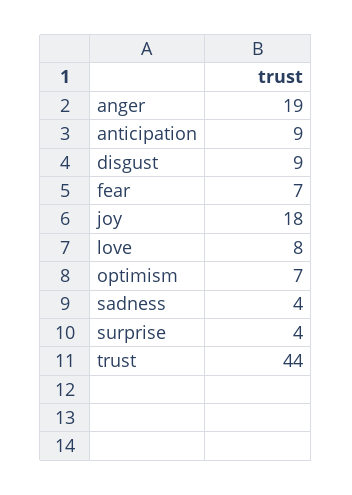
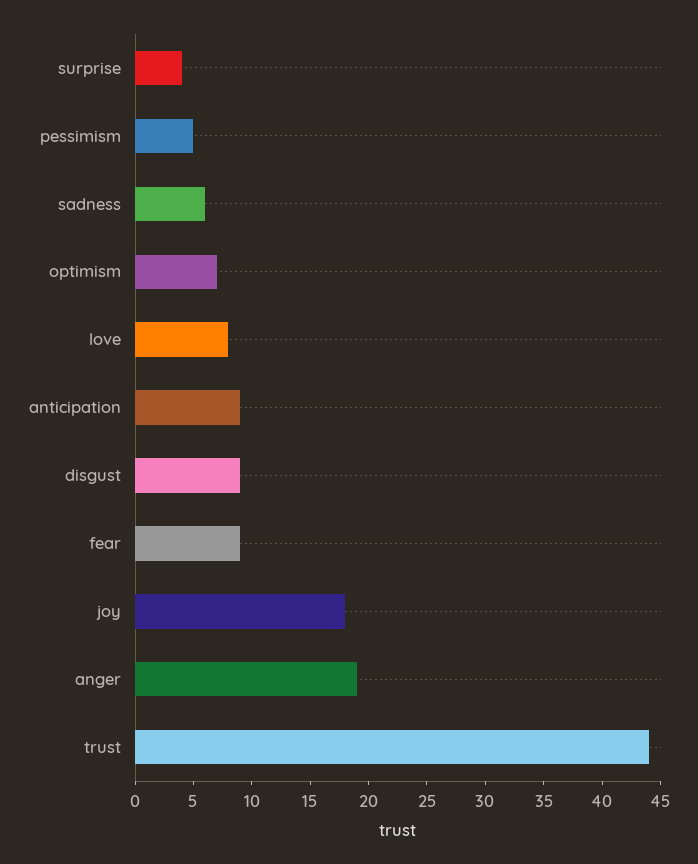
fear: 7 -> 9
sadness: 4 -> 6
pessimism: none -> 5

